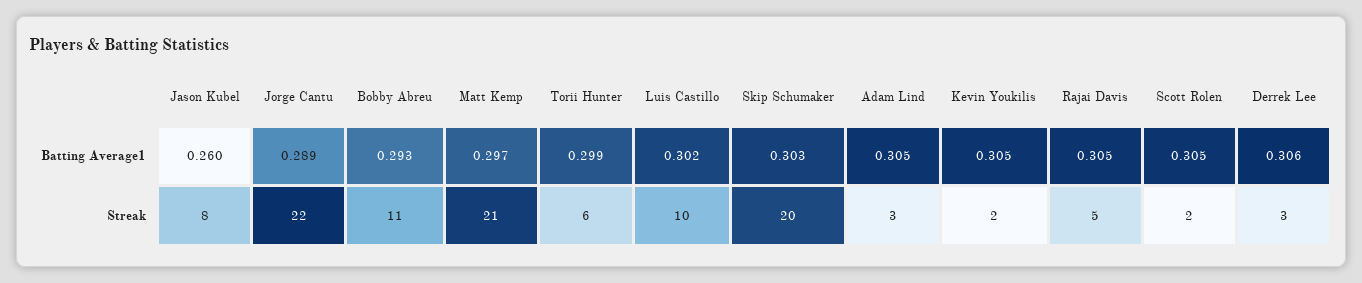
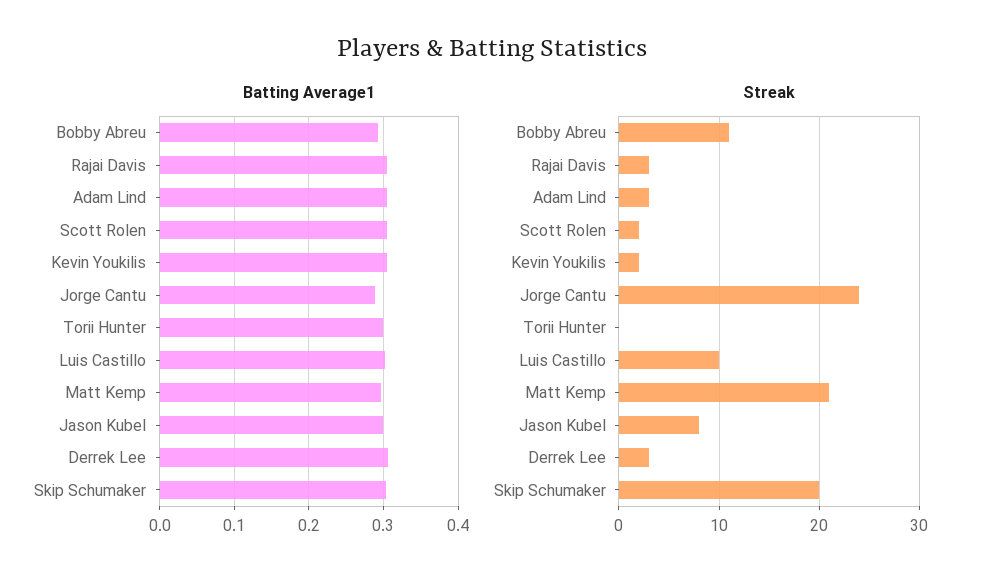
Batting Average1, Jason Kubel: 0.26 -> 0.3
Streak, Jorge Cantu: 22 -> 24
Streak, Torii Hunter: 6 -> 0
Streak, Rajai Davis: 5 -> 3

